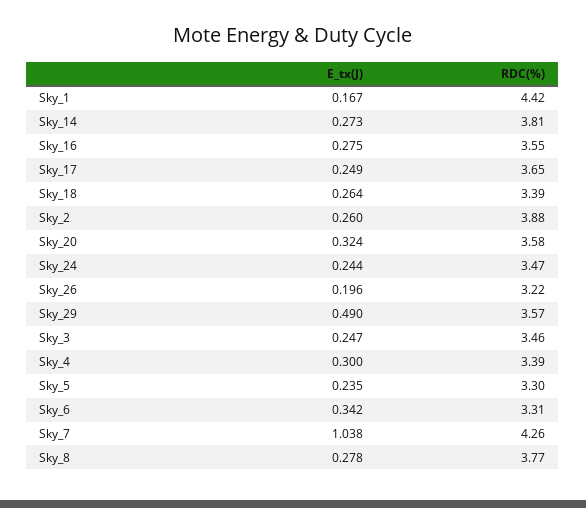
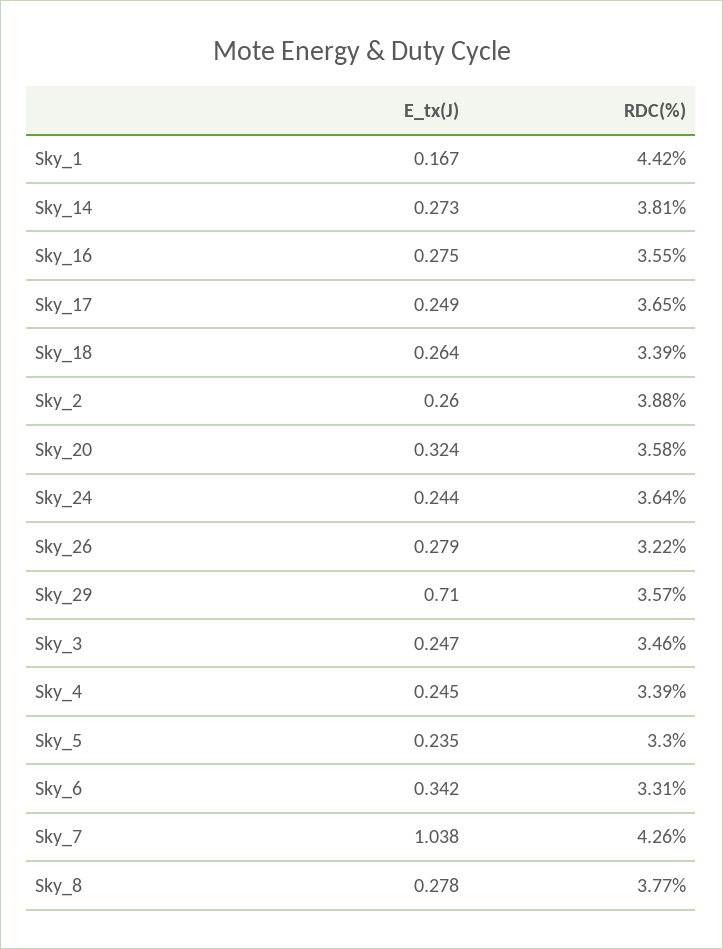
RDC(%), Sky_24: 3.47 -> 3.64
E_tx(J), Sky_26: 0.196 -> 0.279
E_tx(J), Sky_29: 0.49 -> 0.71
E_tx(J), Sky_4: 0.3 -> 0.245

